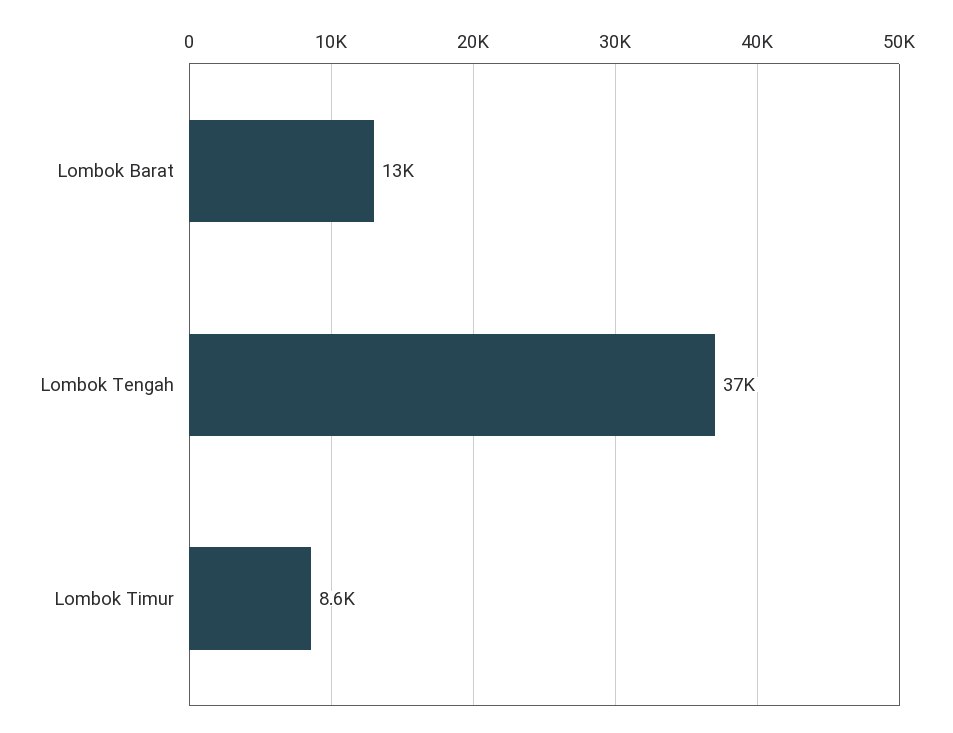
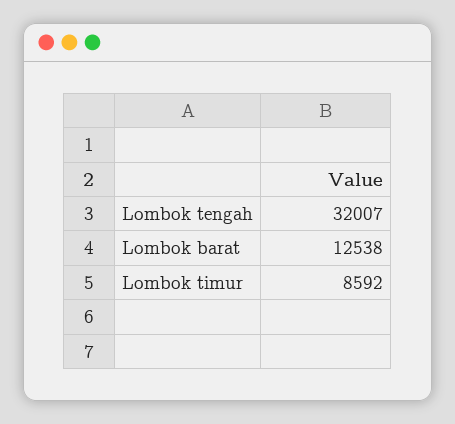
Lombok Tengah: 37000 -> 32007

